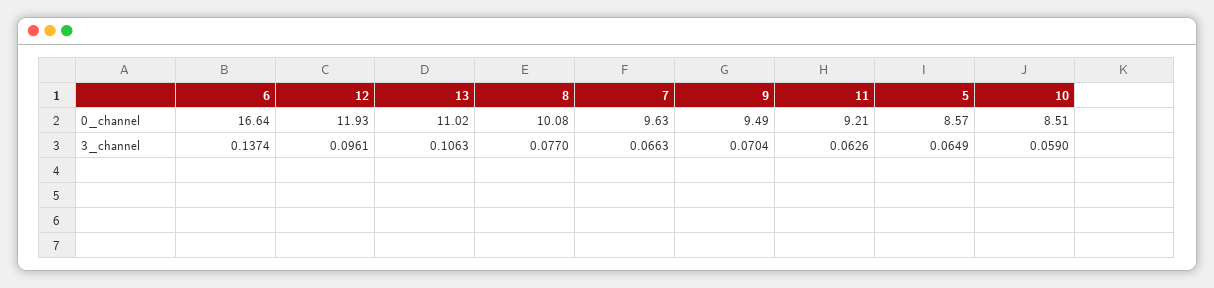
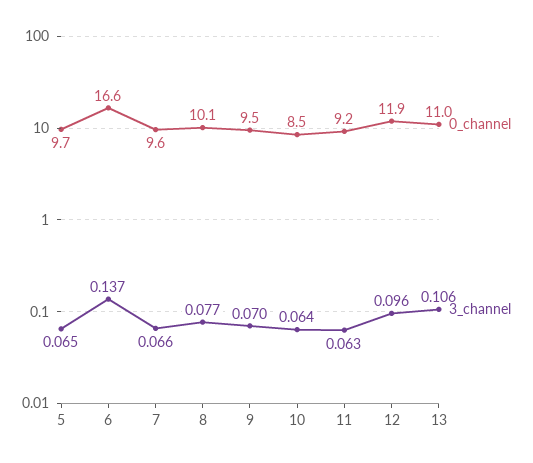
0_channel, 5: 8.57 -> 9.7
3_channel, 10: 0.059 -> 0.064

